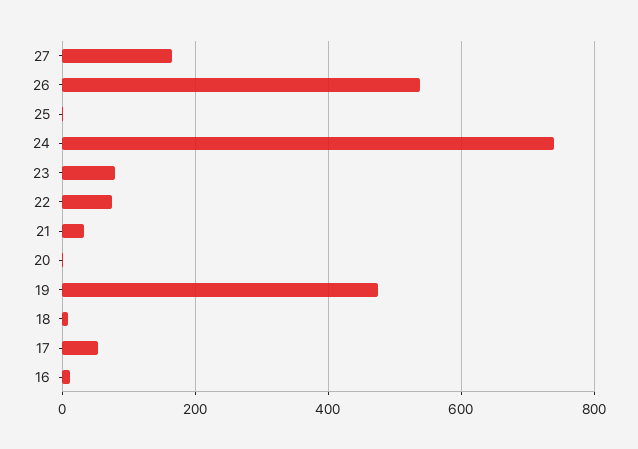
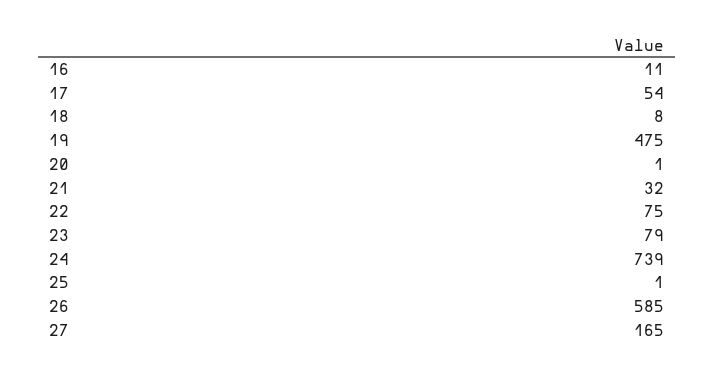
26: 540 -> 585

